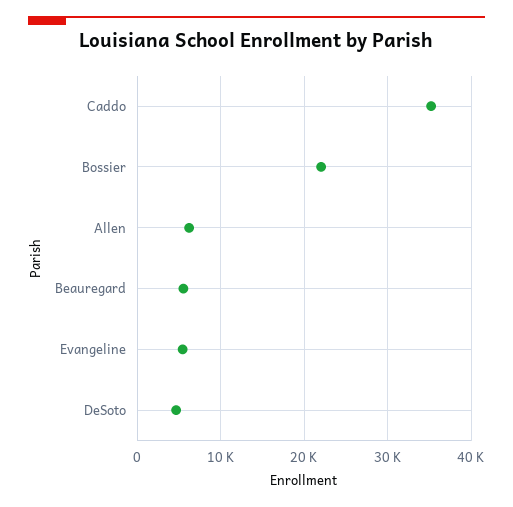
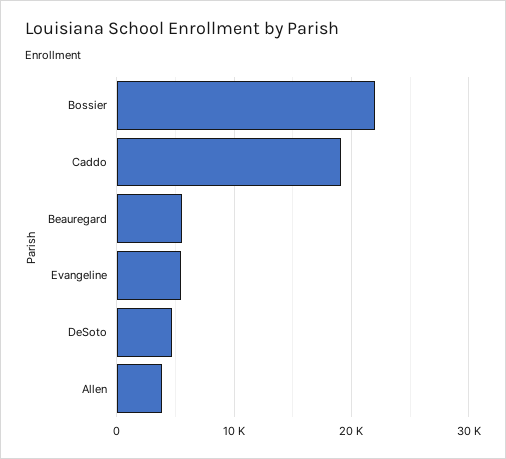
Caddo: 35000 -> 19000
Allen: 6000 -> 4000

